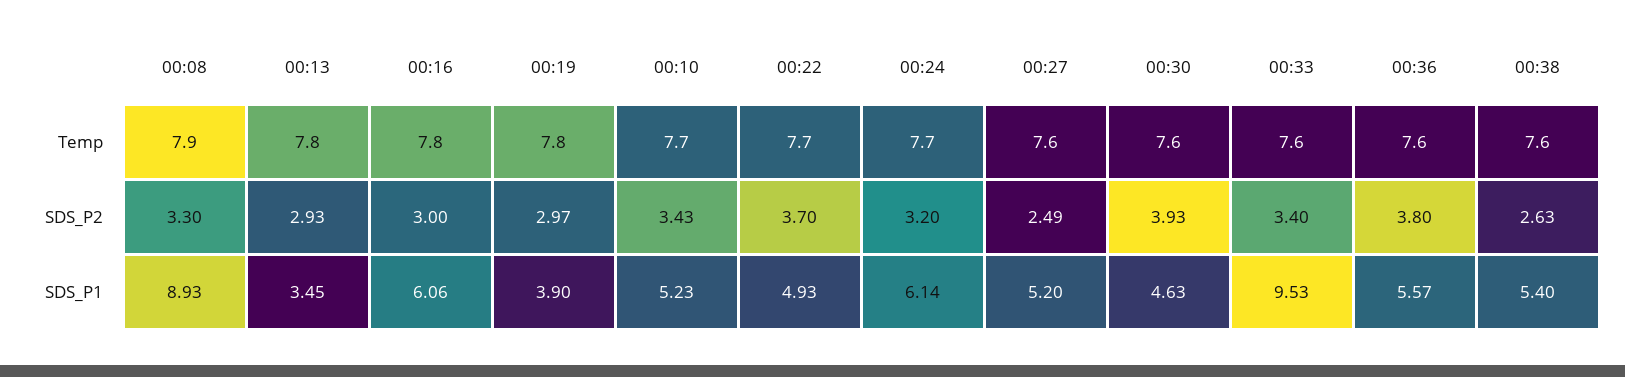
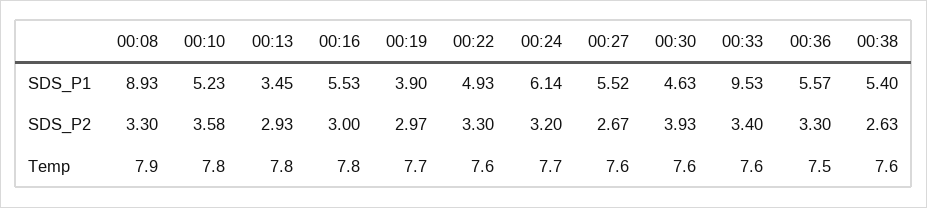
00:19, Temp: 7.8 -> 7.7
00:10, Temp: 7.7 -> 7.8
00:22, Temp: 7.7 -> 7.6
00:36, Temp: 7.6 -> 7.5
00:10, SDS_P2: 3.43 -> 3.58
00:22, SDS_P2: 3.7 -> 3.3
00:27, SDS_P2: 2.49 -> 2.67
00:36, SDS_P2: 3.8 -> 3.3
00:16, SDS_P1: 6.06 -> 5.53
00:27, SDS_P1: 5.2 -> 5.52

